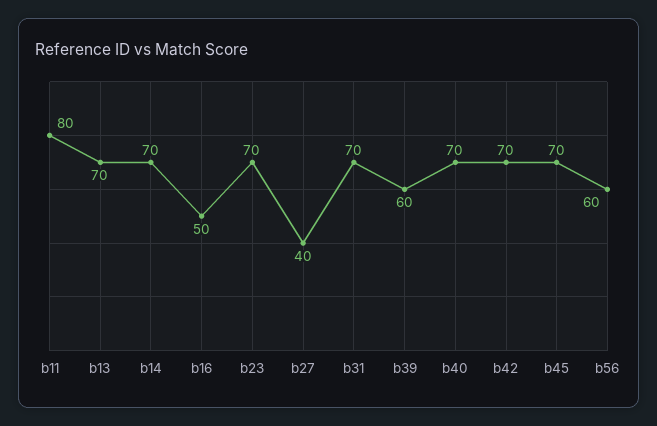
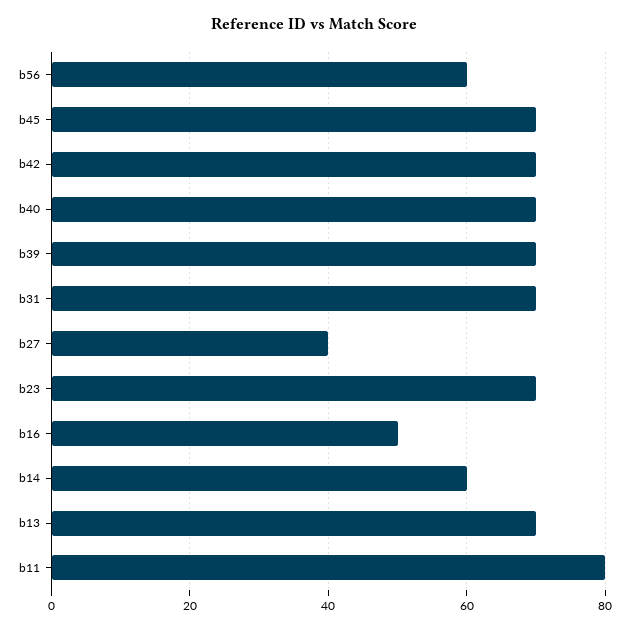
b14: 70 -> 60
b39: 60 -> 70

